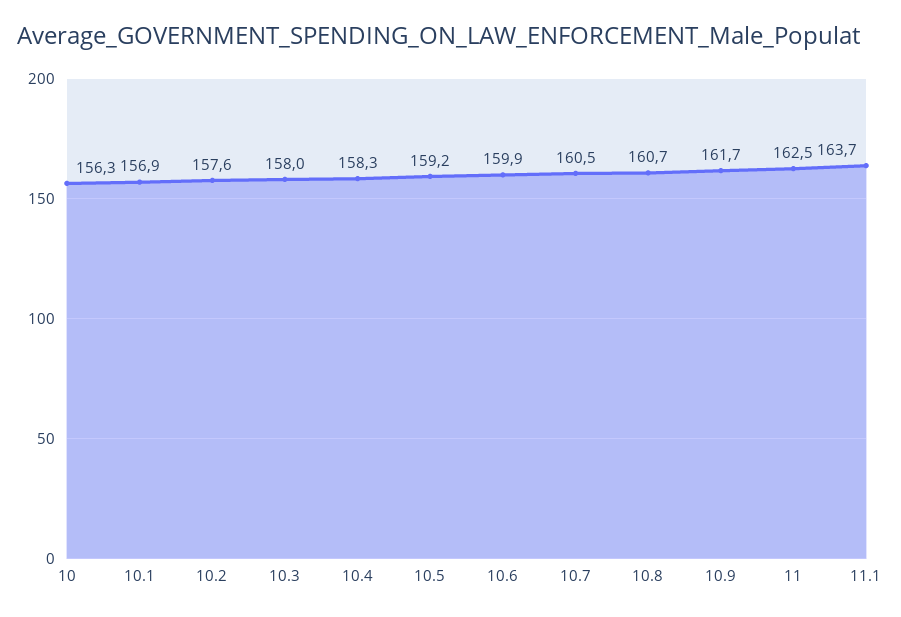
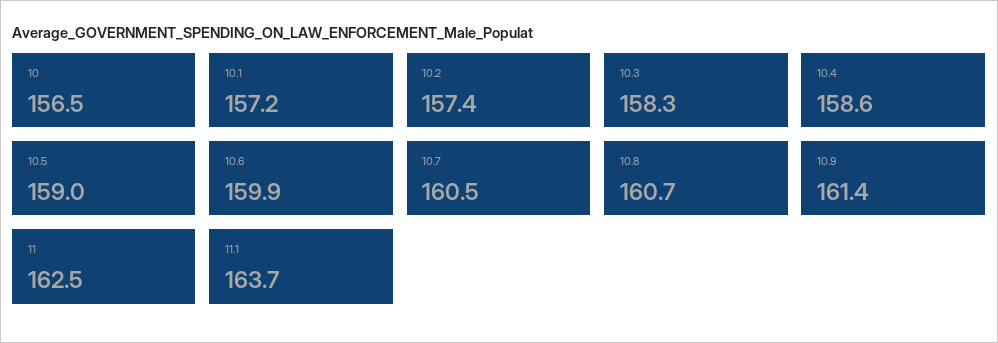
10: 156.3 -> 156.5
10.1: 156.9 -> 157.2
10.2: 157.6 -> 157.4
10.3: 158 -> 158.3
10.4: 158.3 -> 158.6
10.5: 159.2 -> 159
10.9: 161.7 -> 161.4

